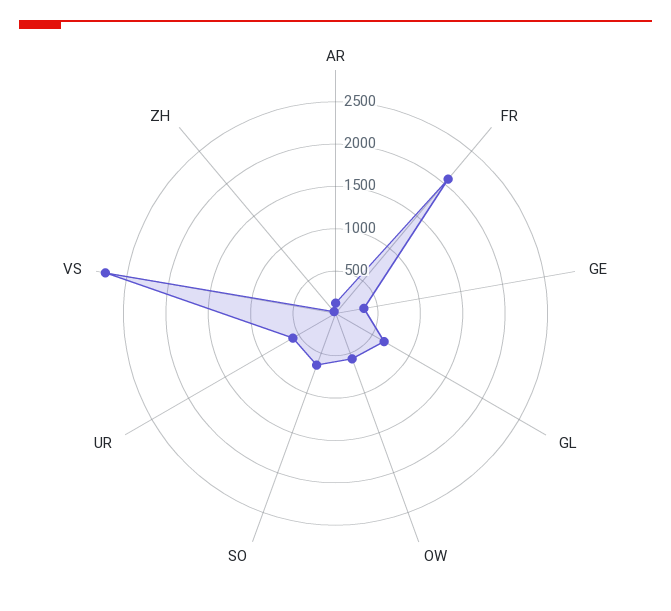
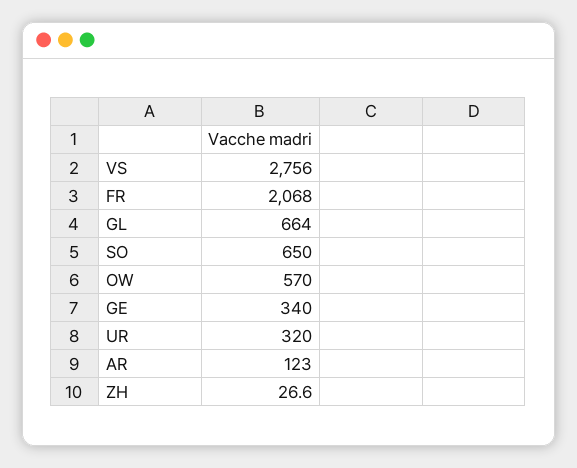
UR: 600 -> 320

